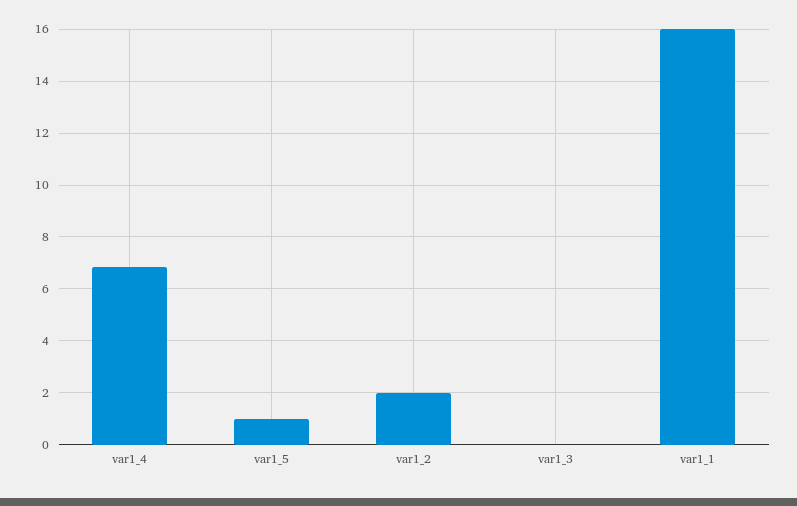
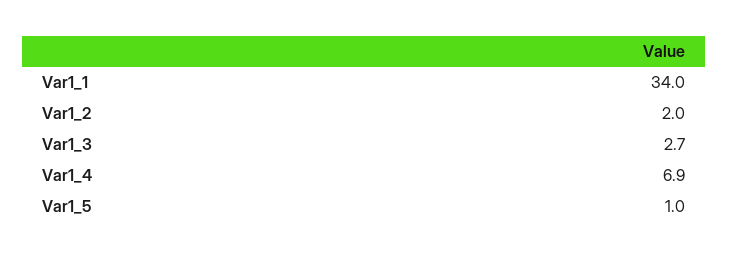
var1_3: 0 -> 2.7
var1_1: 16 -> 34

